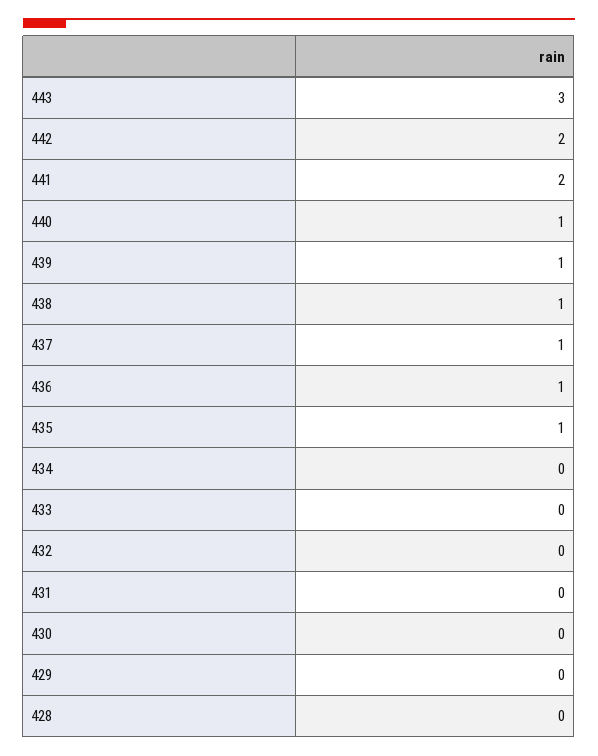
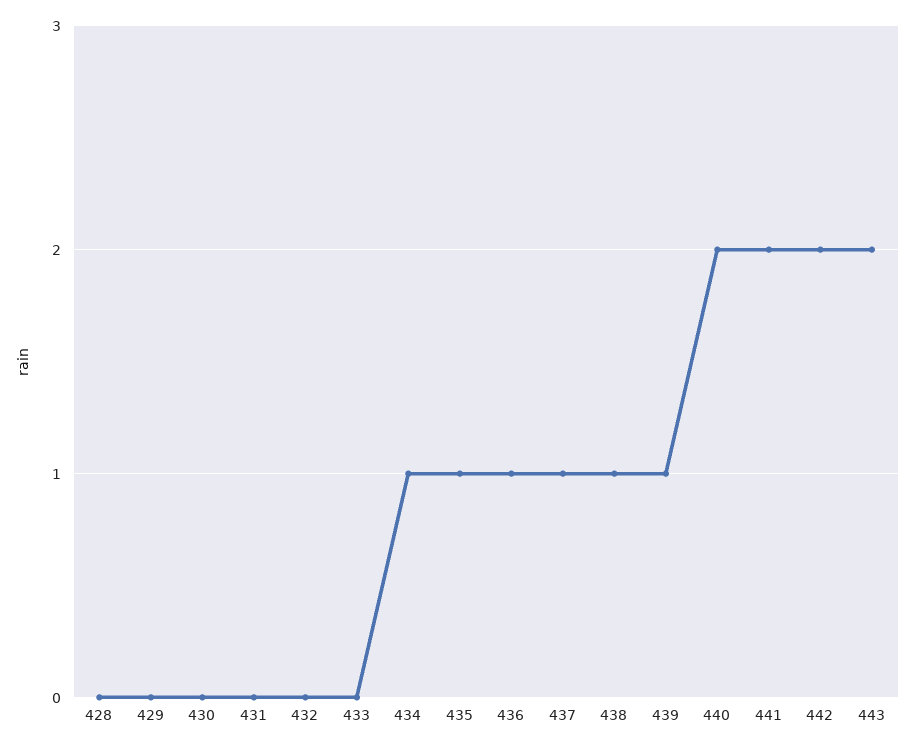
443: 3 -> 2
440: 1 -> 2
434: 0 -> 1

